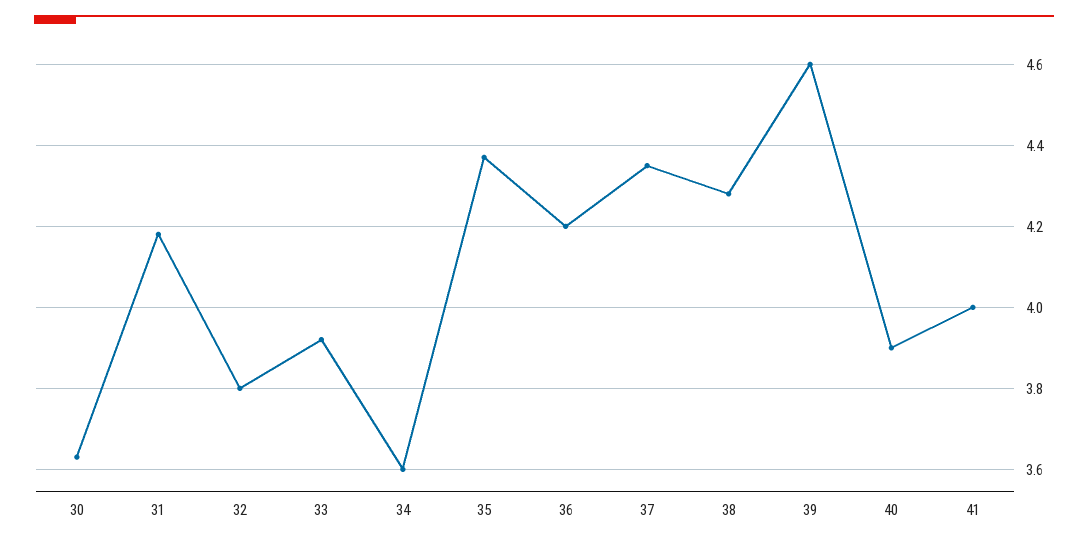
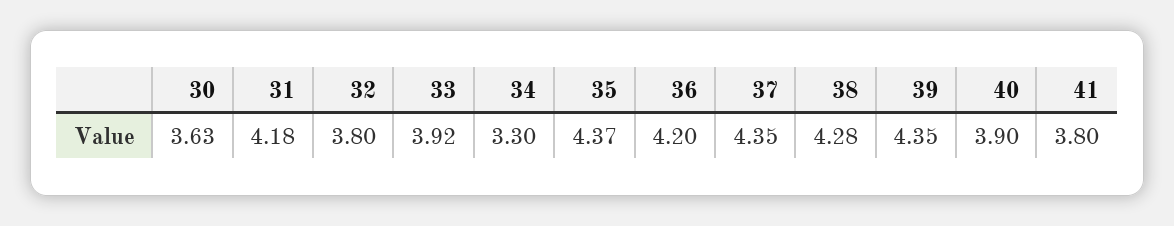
34: 3.6 -> 3.3
39: 4.6 -> 4.35
41: 4 -> 3.8

